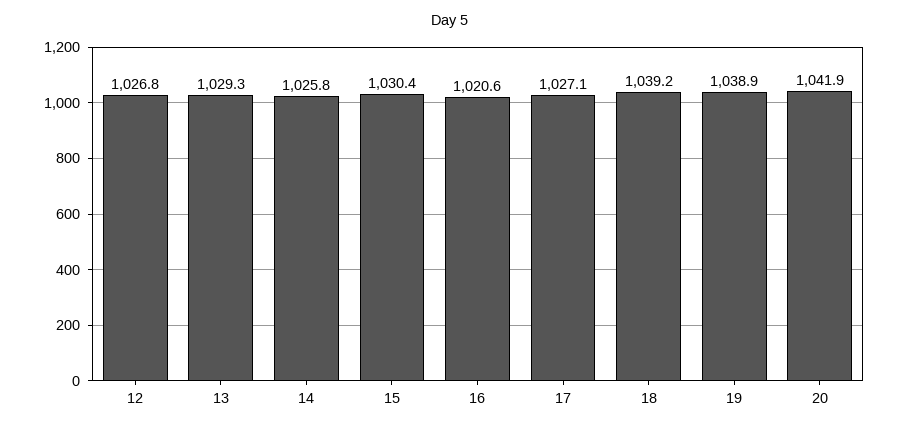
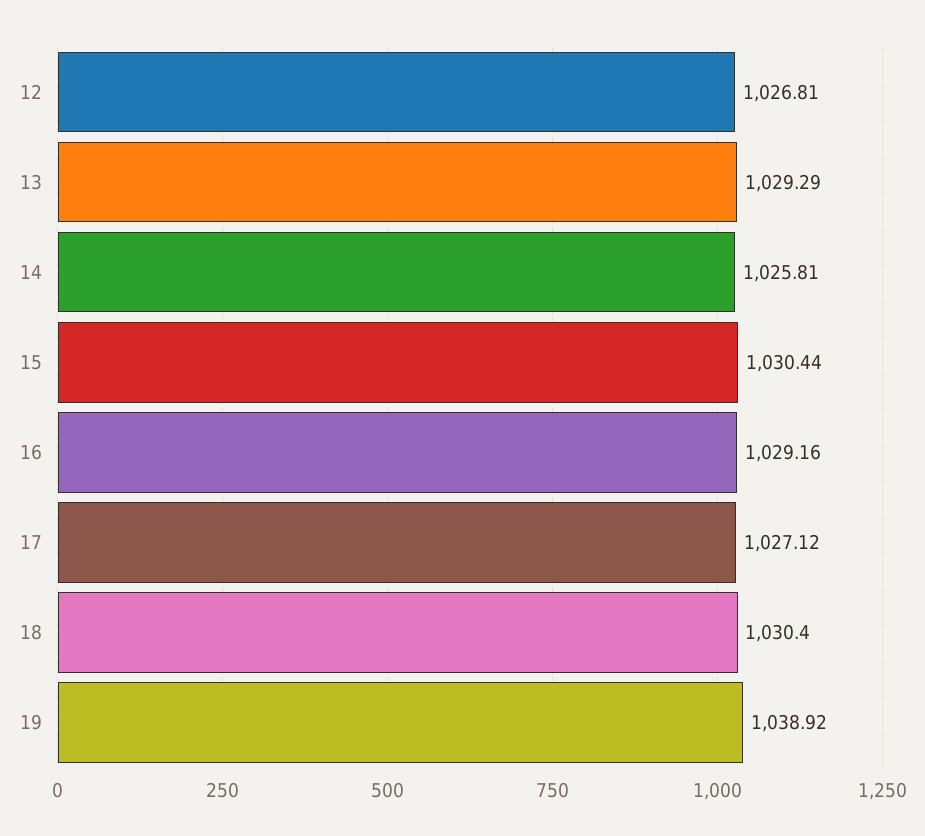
16: 1020.6 -> 1029.16
18: 1039.2 -> 1030.4
20: 1041.9 -> none

